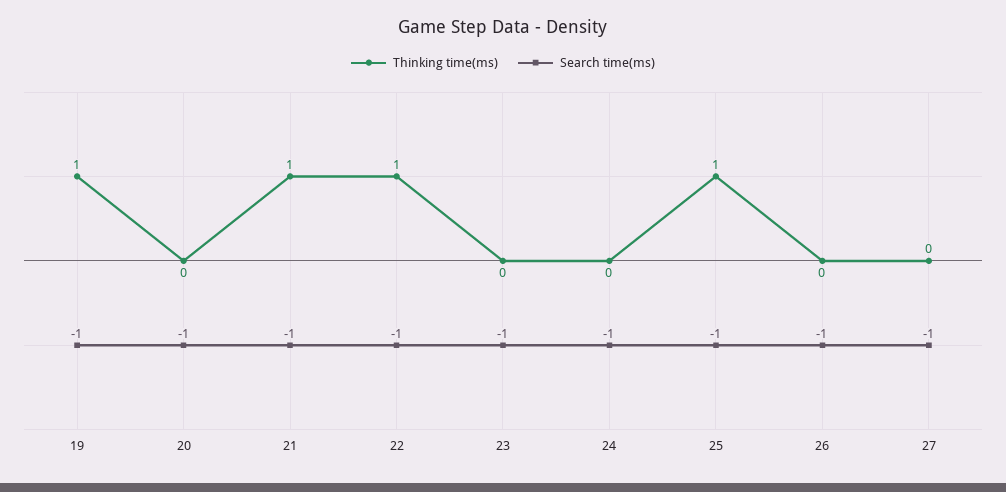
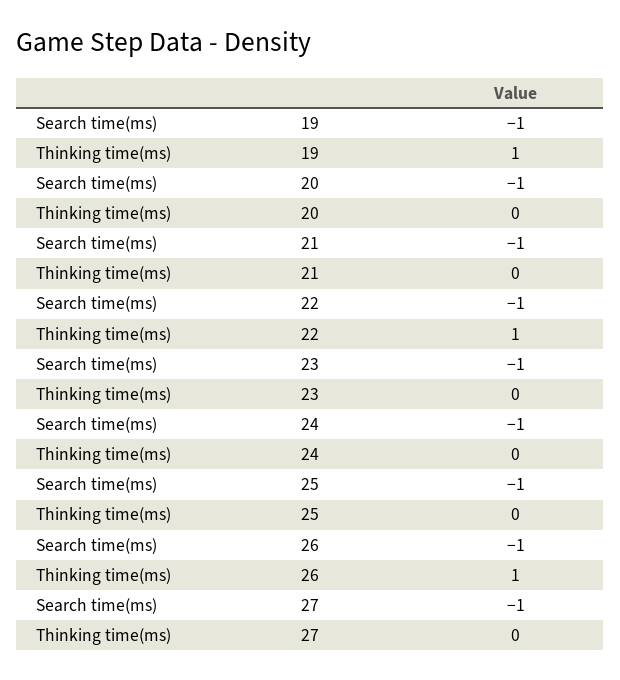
Thinking time(ms), 21: 1 -> 0
Thinking time(ms), 25: 1 -> 0
Thinking time(ms), 26: 0 -> 1

